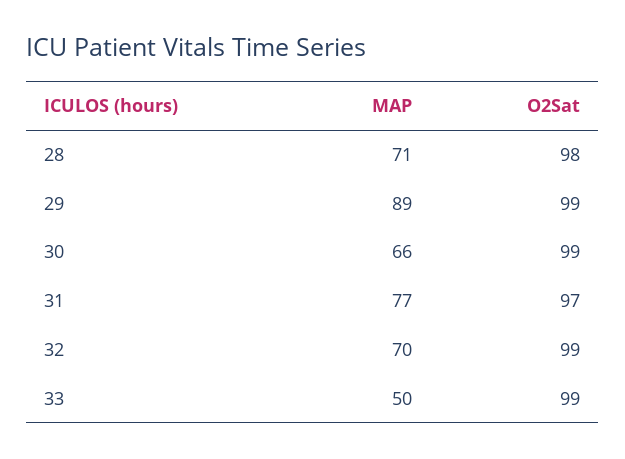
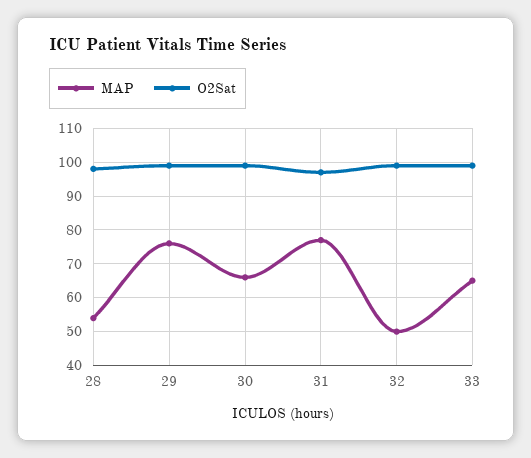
MAP, 28: 71 -> 55
MAP, 29: 89 -> 75
MAP, 32: 70 -> 50
MAP, 33: 50 -> 65

